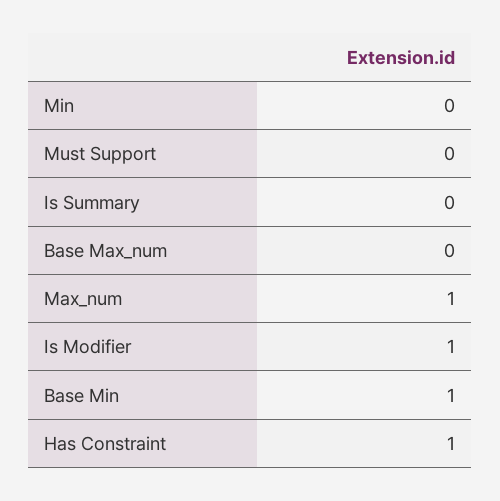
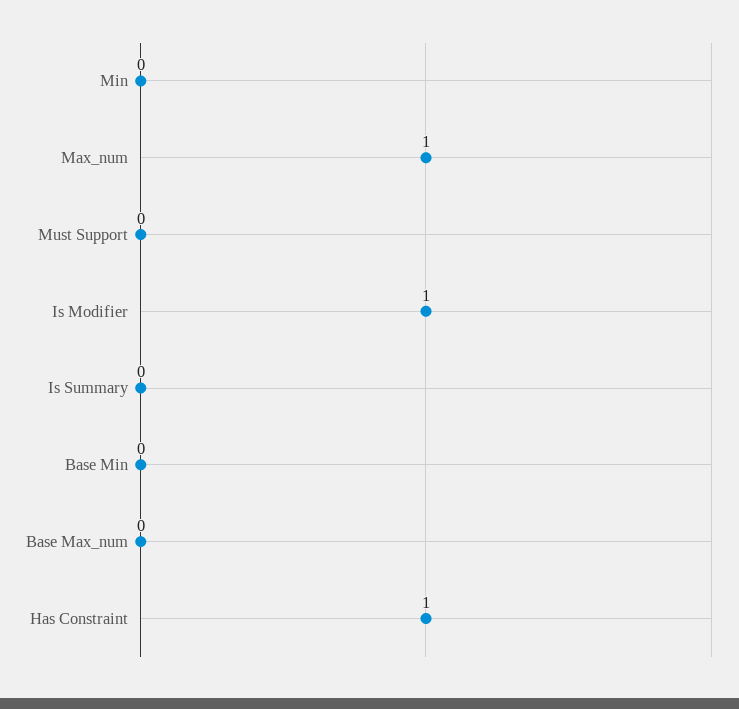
Base Min: 1 -> 0

